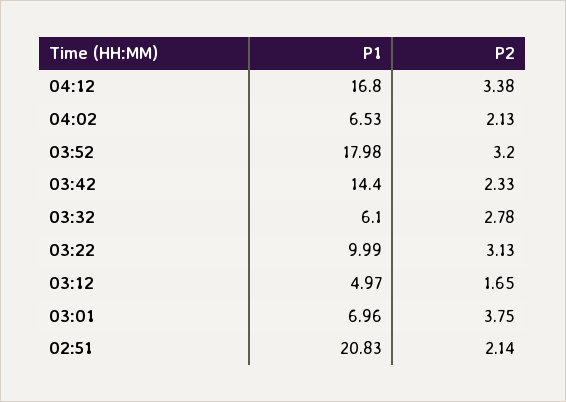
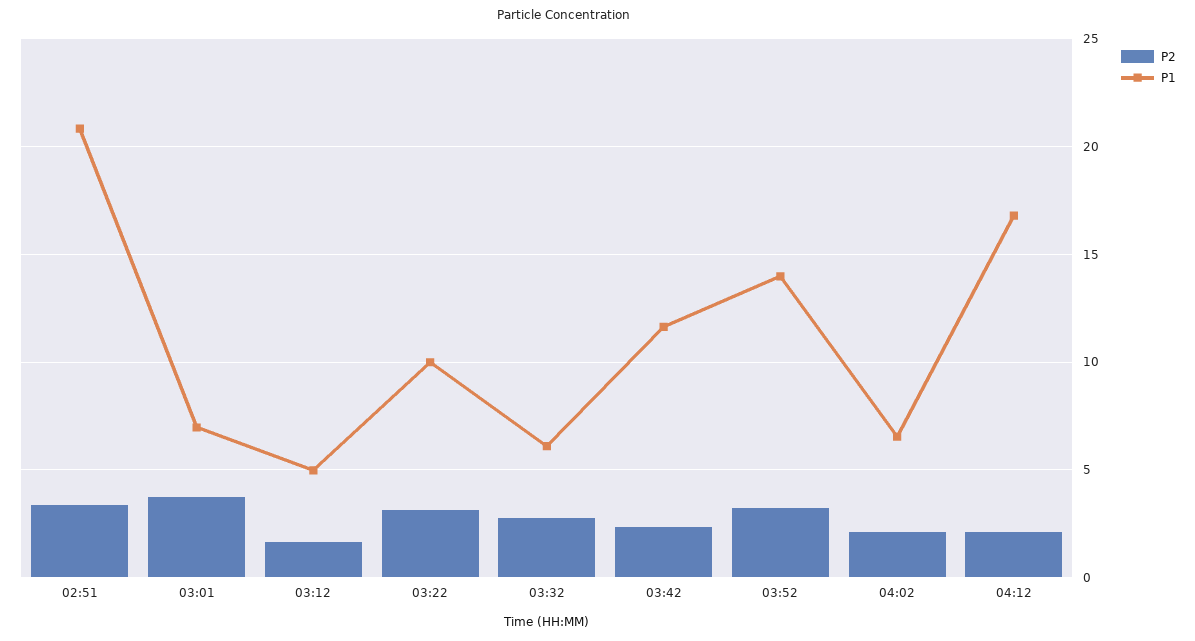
P2, 04:12: 3.38 -> 2
P1, 03:52: 17.98 -> 14
P1, 03:42: 14.4 -> 11.5
P2, 02:51: 2.14 -> 3.5

